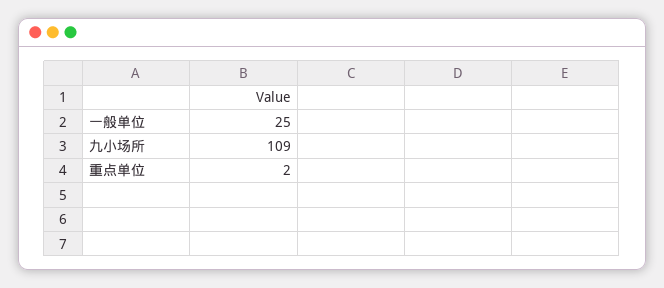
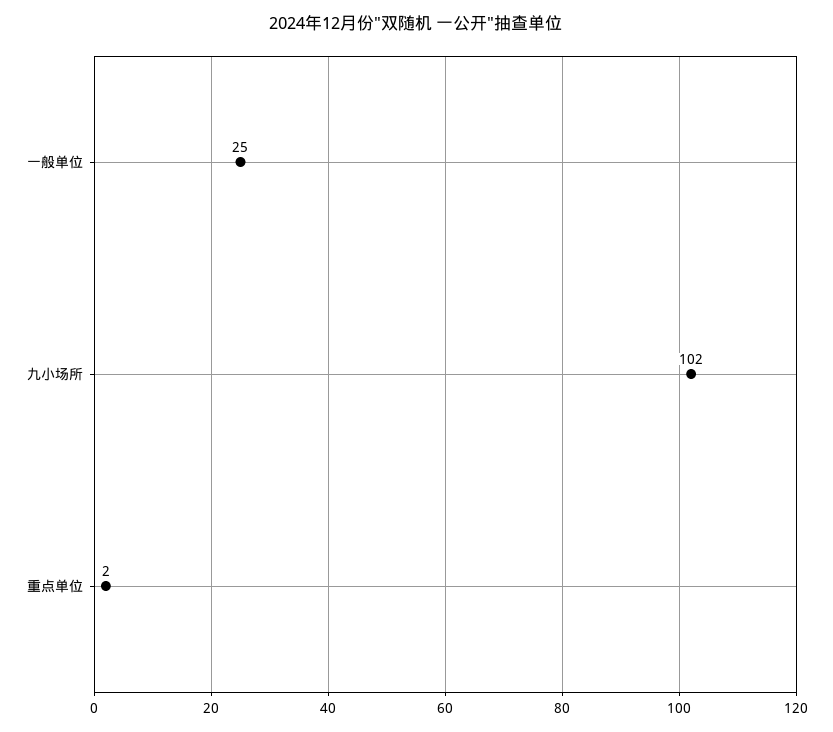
九小场所: 109 -> 102

